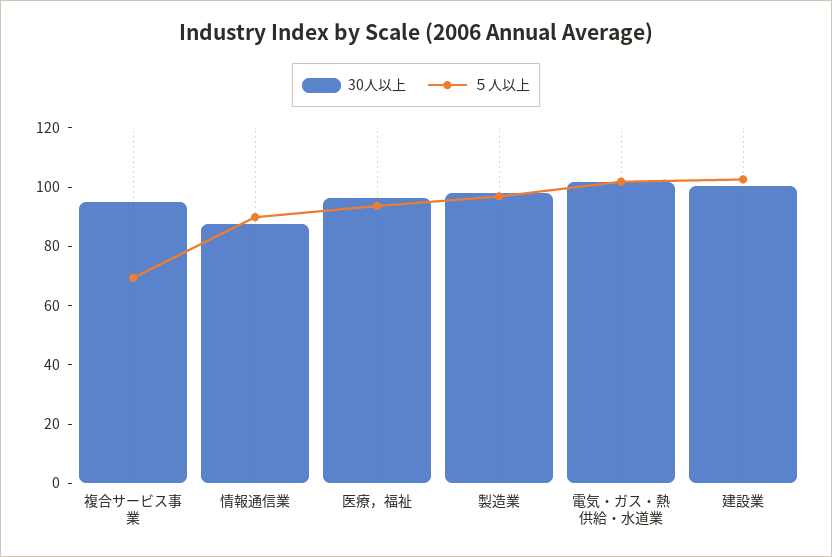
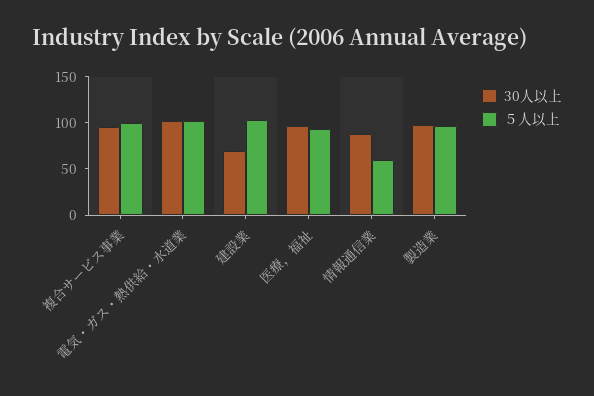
５人以上, 複合サービス事業: 70 -> 100
５人以上, 情報通信業: 90 -> 60
30人以上, 建設業: 100 -> 70

